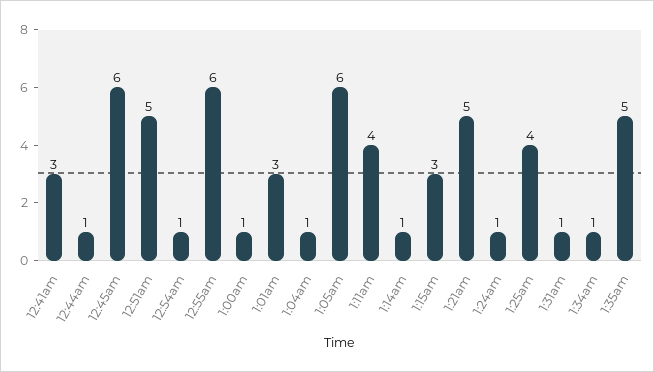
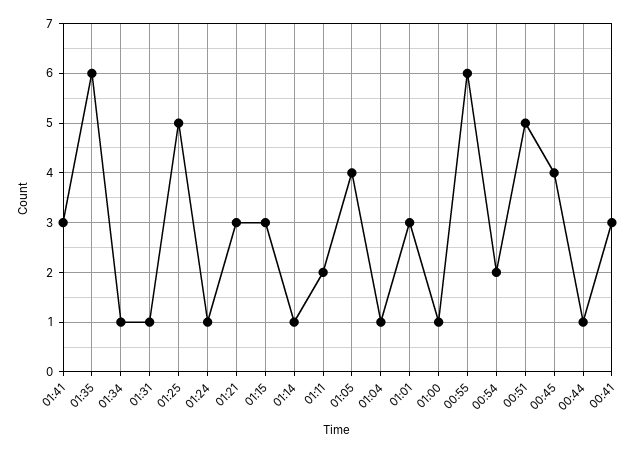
12:45am: 6 -> 4
12:54am: 1 -> 2
1:05am: 6 -> 4
1:11am: 4 -> 2
1:21am: 5 -> 3
1:25am: 4 -> 5
1:35am: 5 -> 6
01:41: none -> 3

